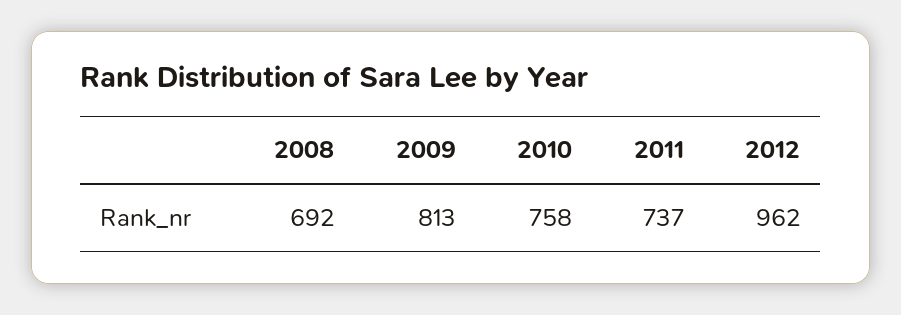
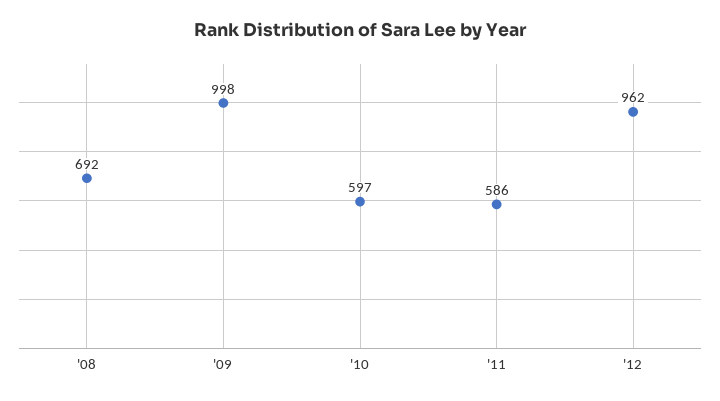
2009: 813 -> 998
2010: 758 -> 597
2011: 737 -> 586

